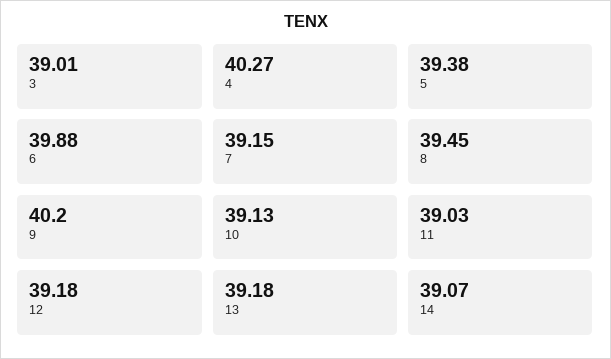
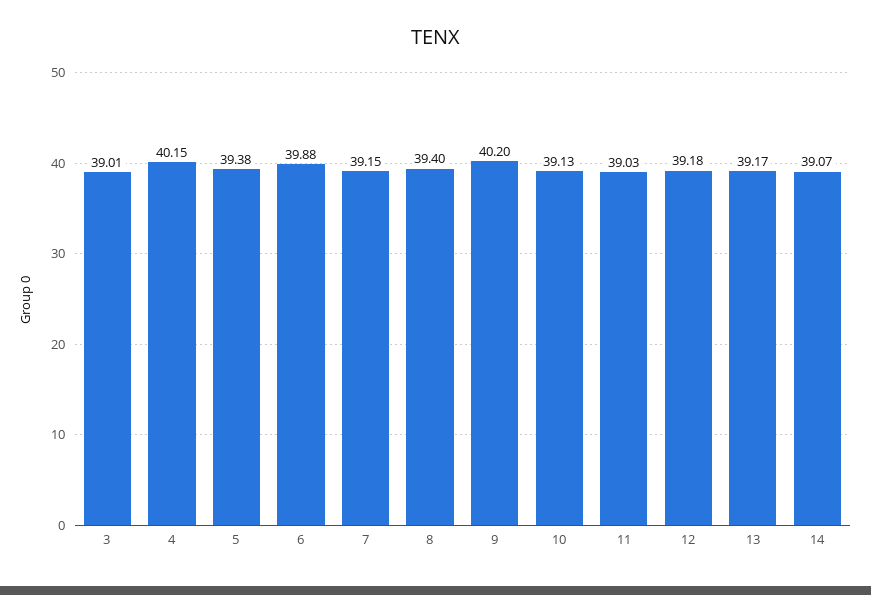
4: 40.27 -> 40.15
8: 39.45 -> 39.4
13: 39.18 -> 39.17

